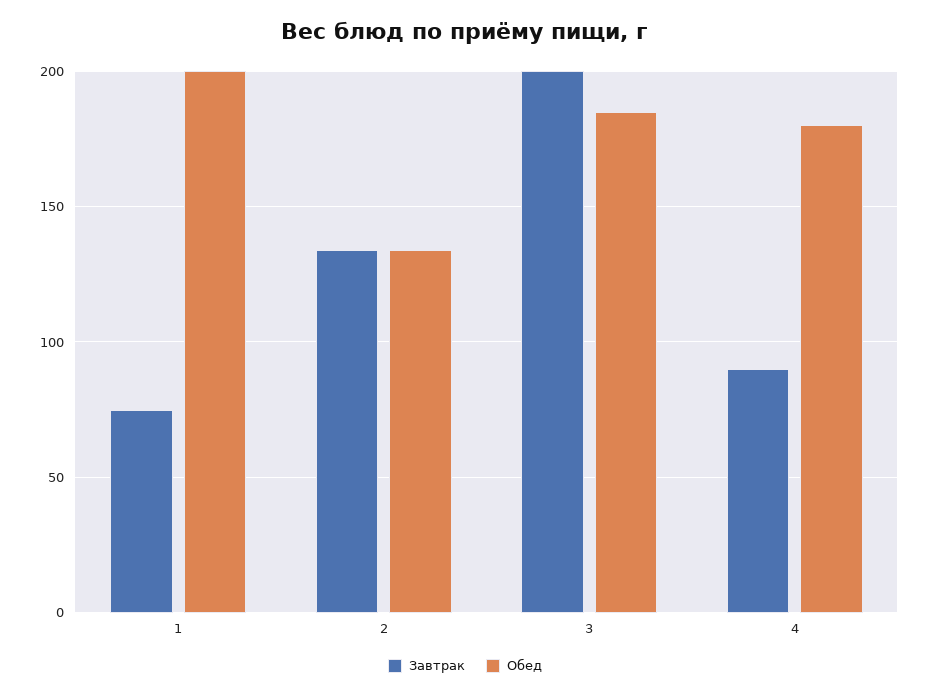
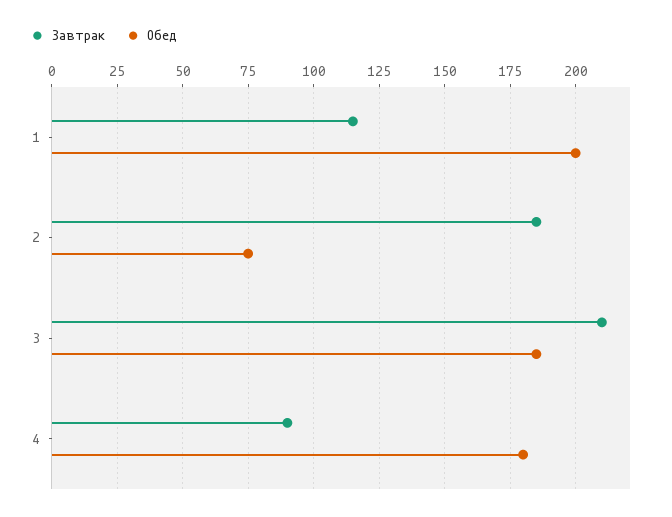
Завтрак, 1: 75 -> 115
Завтрак, 2: 135 -> 185
Обед, 2: 135 -> 75
Завтрак, 3: 200 -> 210

